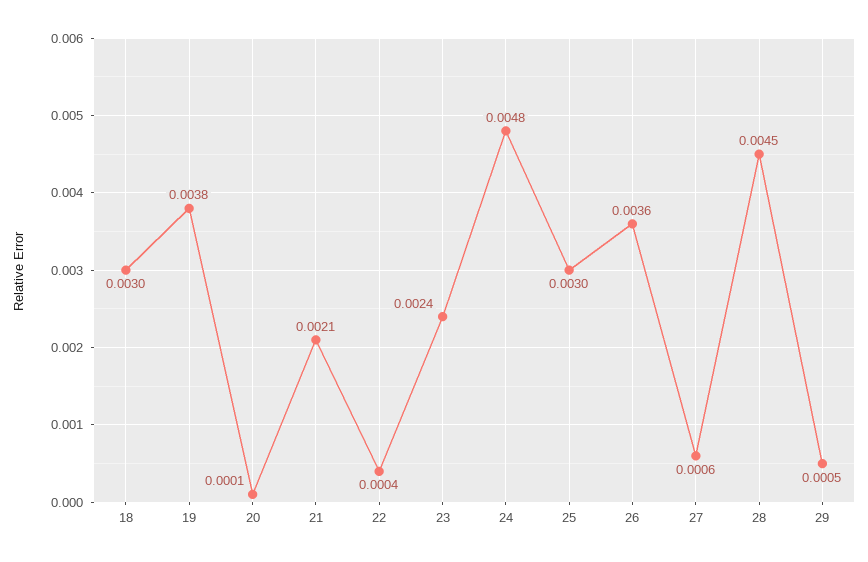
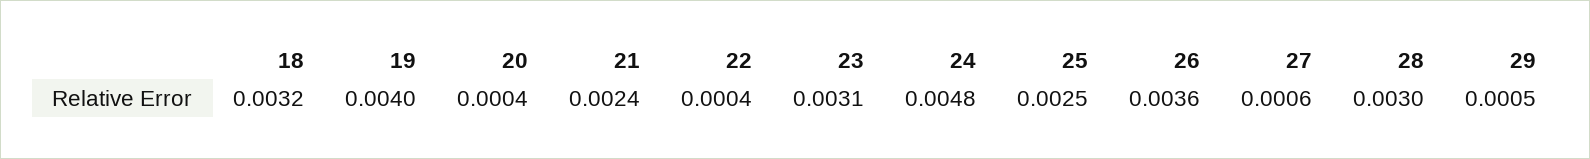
18: 0.003 -> 0.0032
19: 0.0038 -> 0.004
20: 0.0001 -> 0.0004
21: 0.0021 -> 0.0024
23: 0.0024 -> 0.0031
25: 0.003 -> 0.0025
28: 0.0045 -> 0.003

